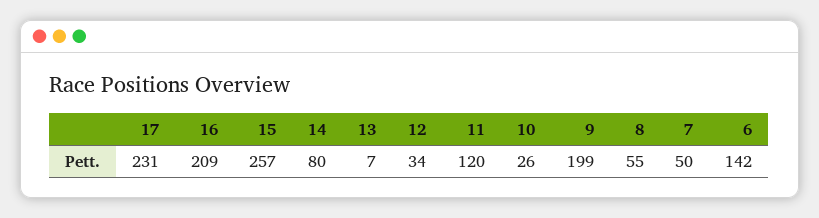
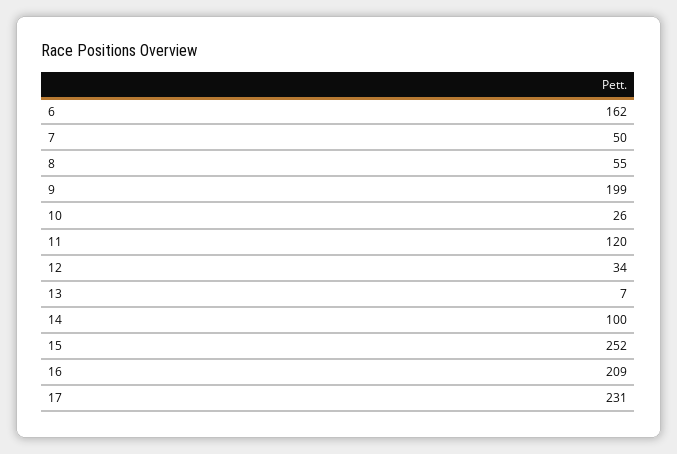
15: 257 -> 252
14: 80 -> 100
6: 142 -> 162

